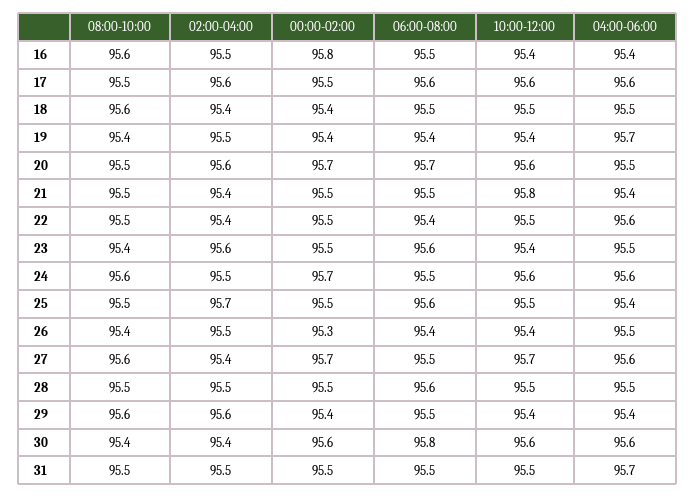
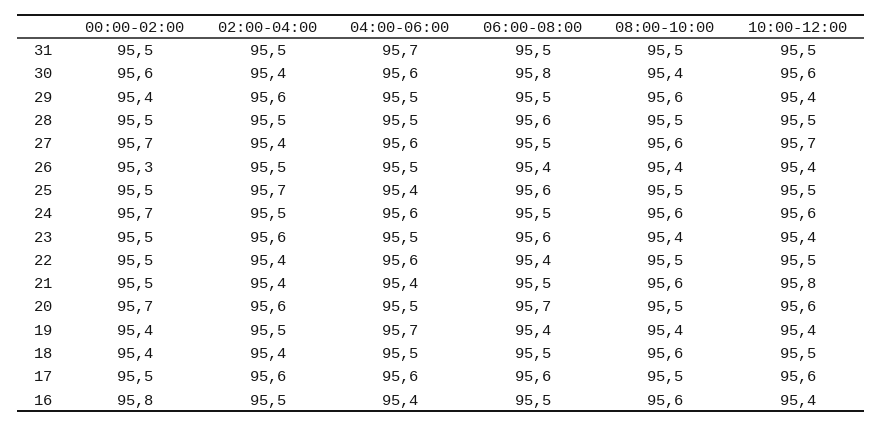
08:00-10:00, 21: 95.5 -> 95.6
04:00-06:00, 29: 95.4 -> 95.5

